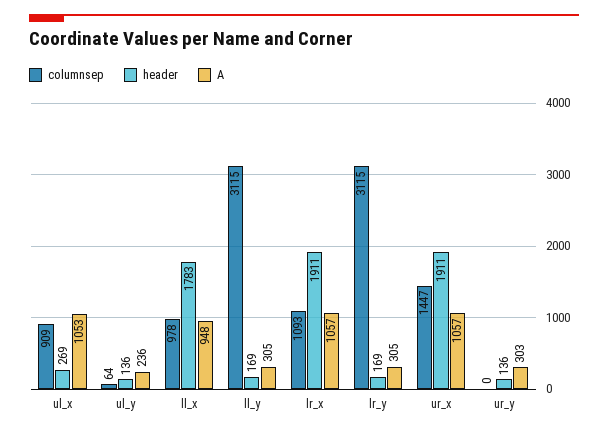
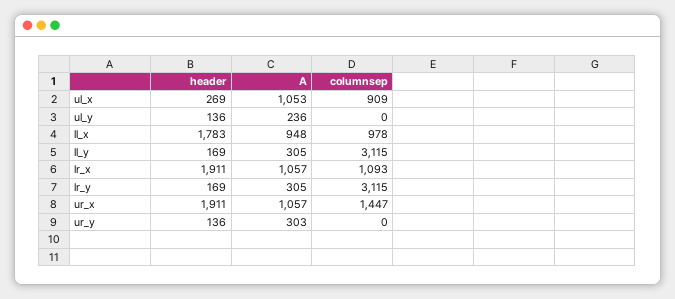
columnsep, ul_y: 64 -> 0

